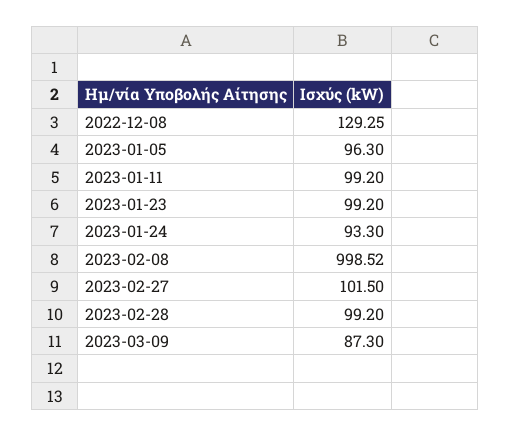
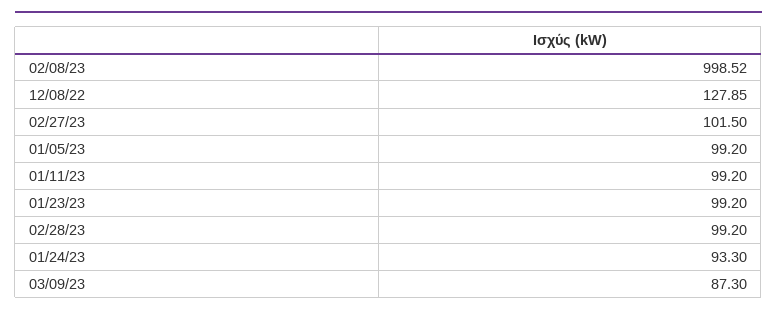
2022-12-08: 129.25 -> 127.85
2023-01-05: 96.3 -> 99.2

